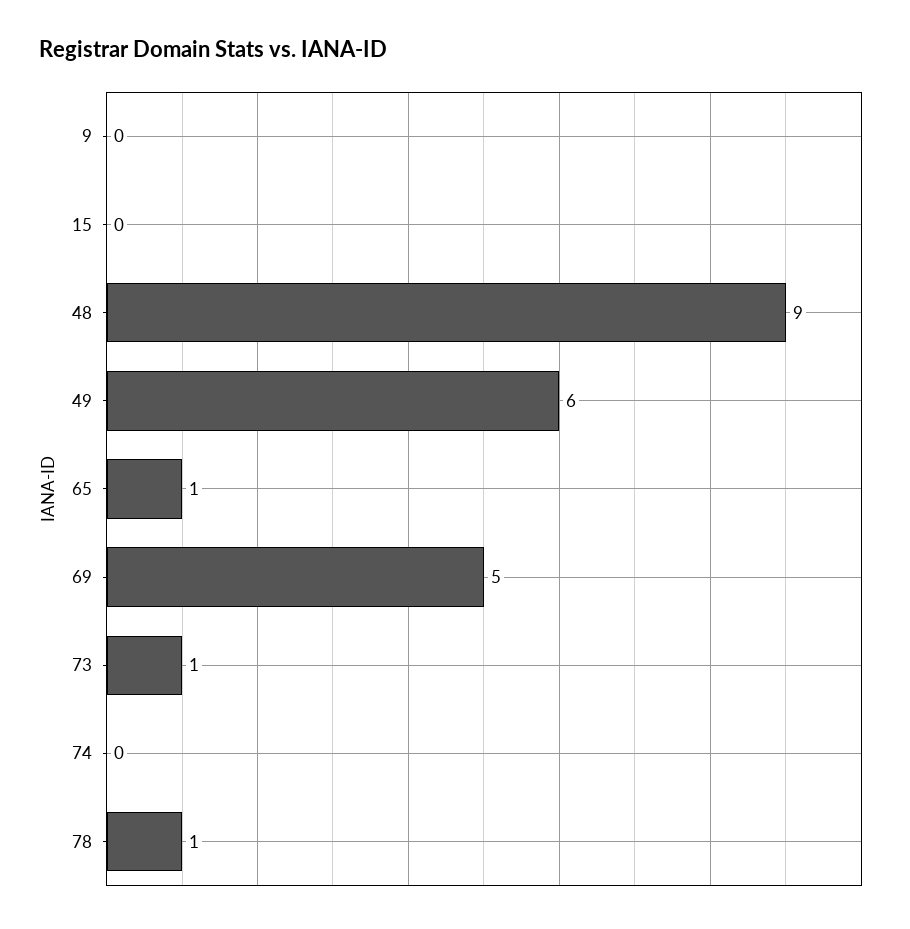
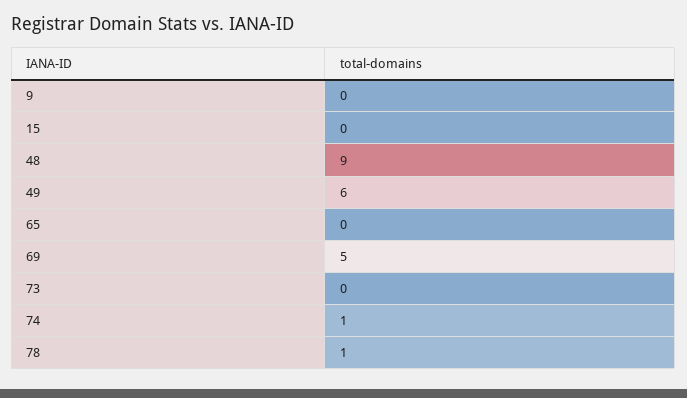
65: 1 -> 0
73: 1 -> 0
74: 0 -> 1

